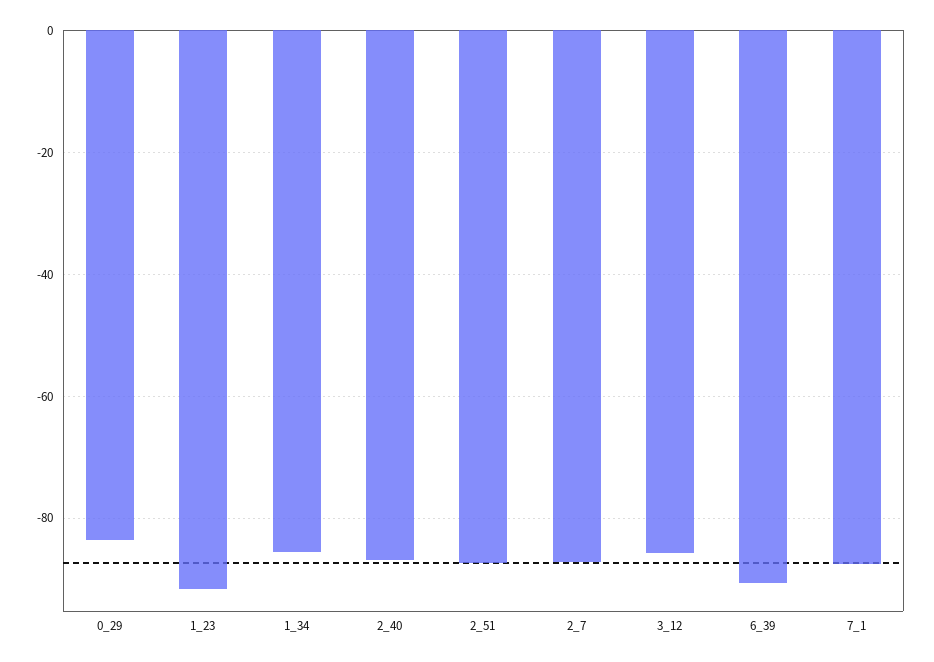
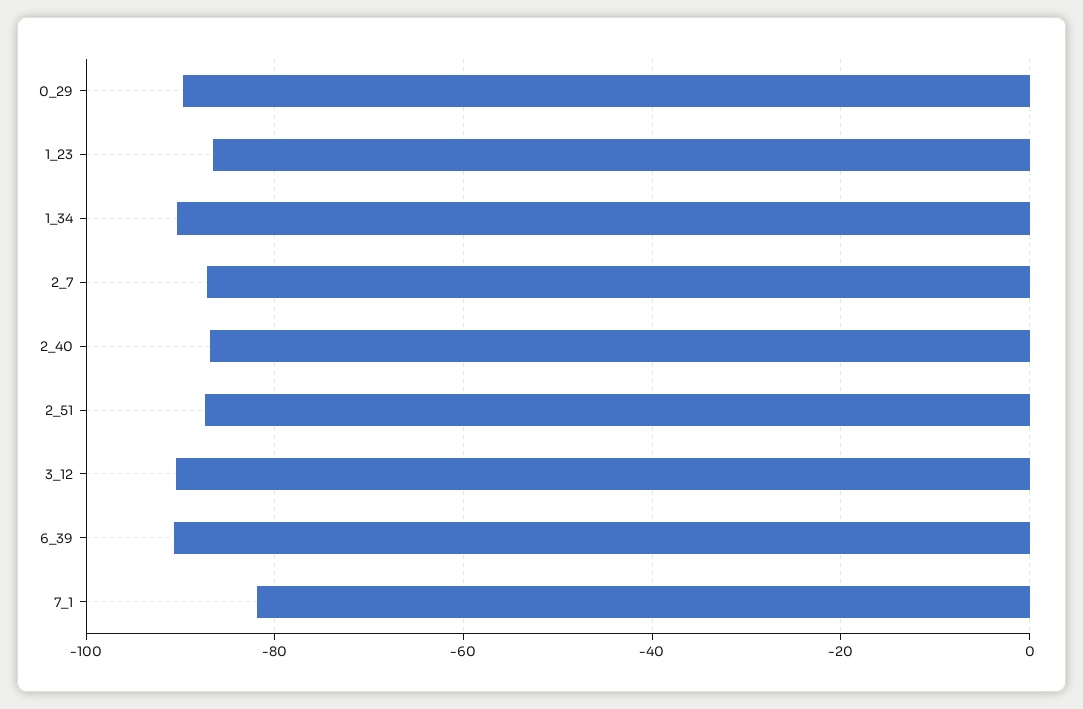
0_29: -84 -> -90
1_23: -92 -> -86
1_34: -86 -> -90
3_12: -86 -> -90
7_1: -88 -> -82

